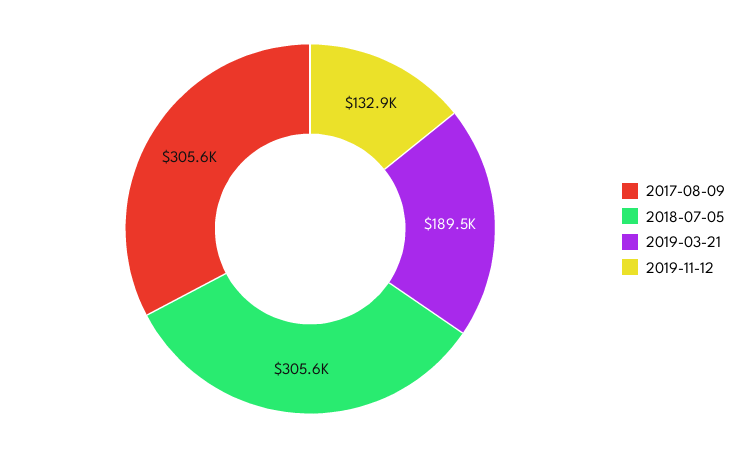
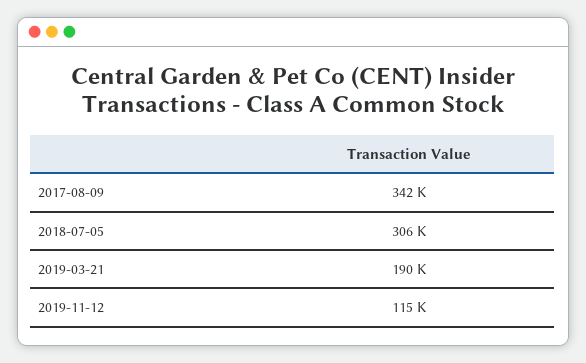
2017-08-09: 305600 -> 342000
2019-11-12: 132900 -> 115000

